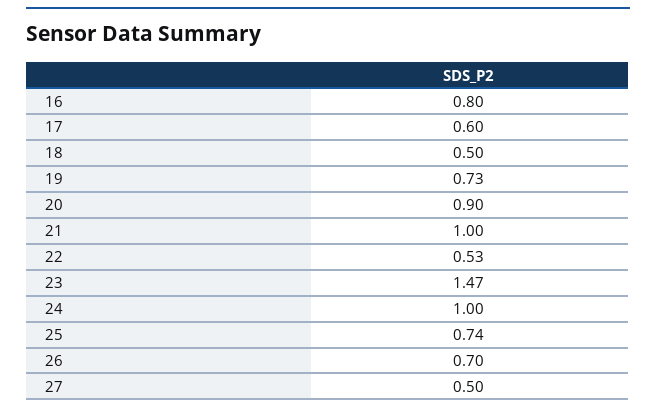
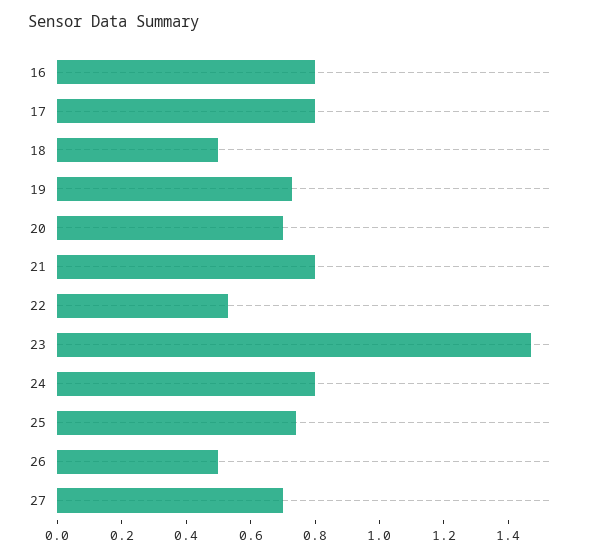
17: 0.6 -> 0.8
20: 0.9 -> 0.7
21: 1 -> 0.8
24: 1 -> 0.8
26: 0.7 -> 0.5
27: 0.5 -> 0.7

